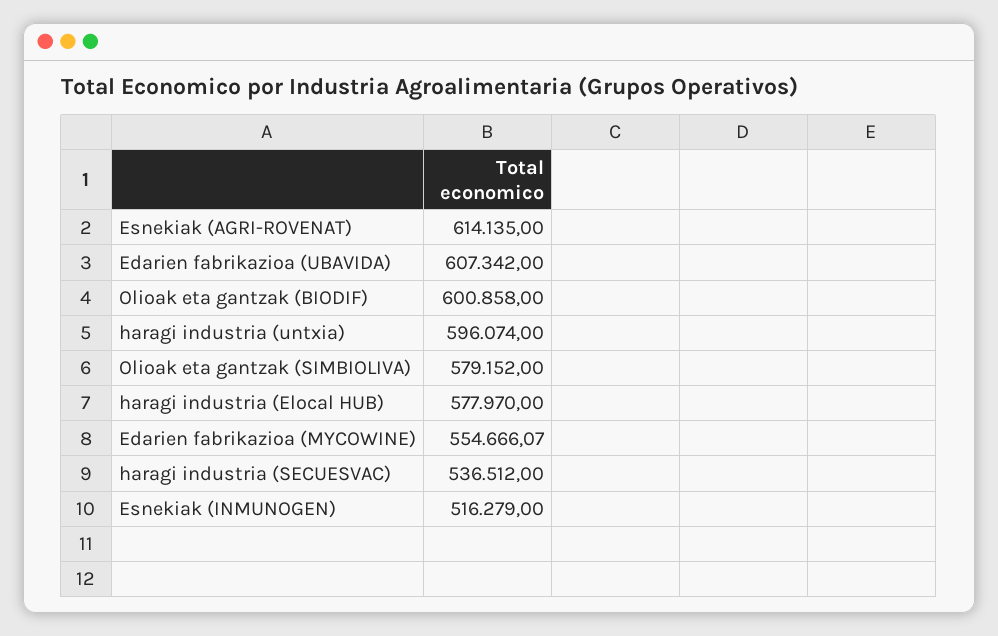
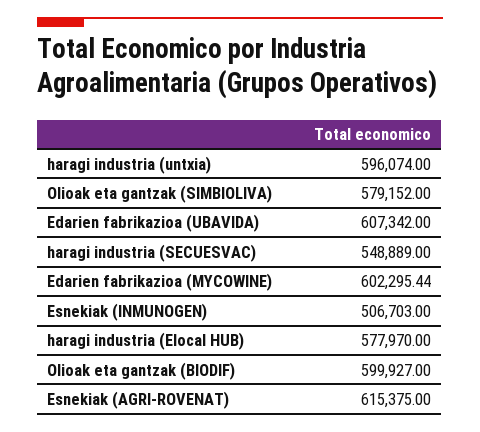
Esnekiak (AGRI-ROVENAT): 614135 -> 615375
Olioak eta gantzak (BIODIF): 600858 -> 599927
Edarien fabrikazioa (MYCOWINE): 554666.07 -> 602295.44
haragi industria (SECUESVAC): 536512 -> 548889
Esnekiak (INMUNOGEN): 516279 -> 506703

